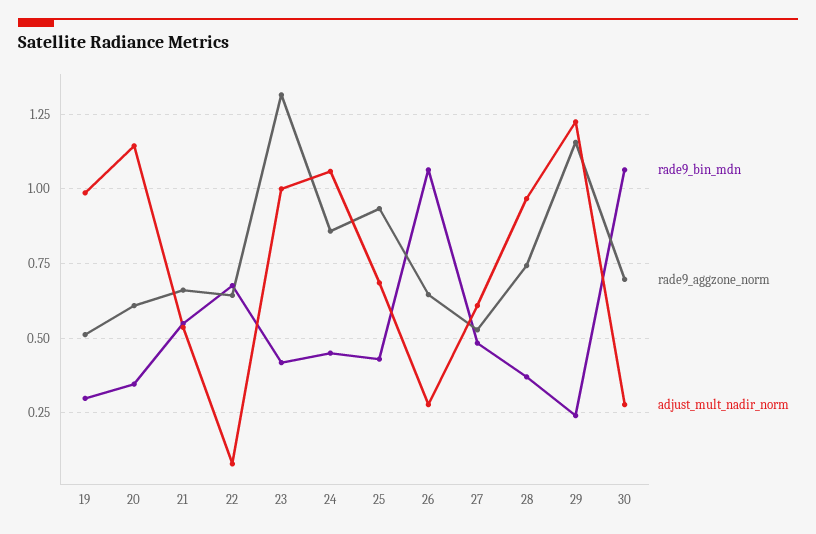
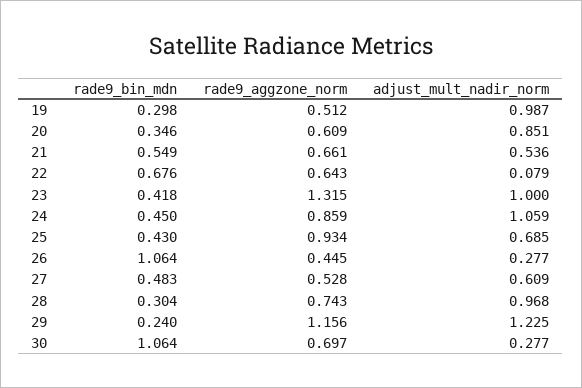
adjust_mult_nadir_norm, 20: 1.15 -> 0.851
rade9_aggzone_norm, 26: 0.65 -> 0.445
rade9_bin_mdn, 28: 0.375 -> 0.304

